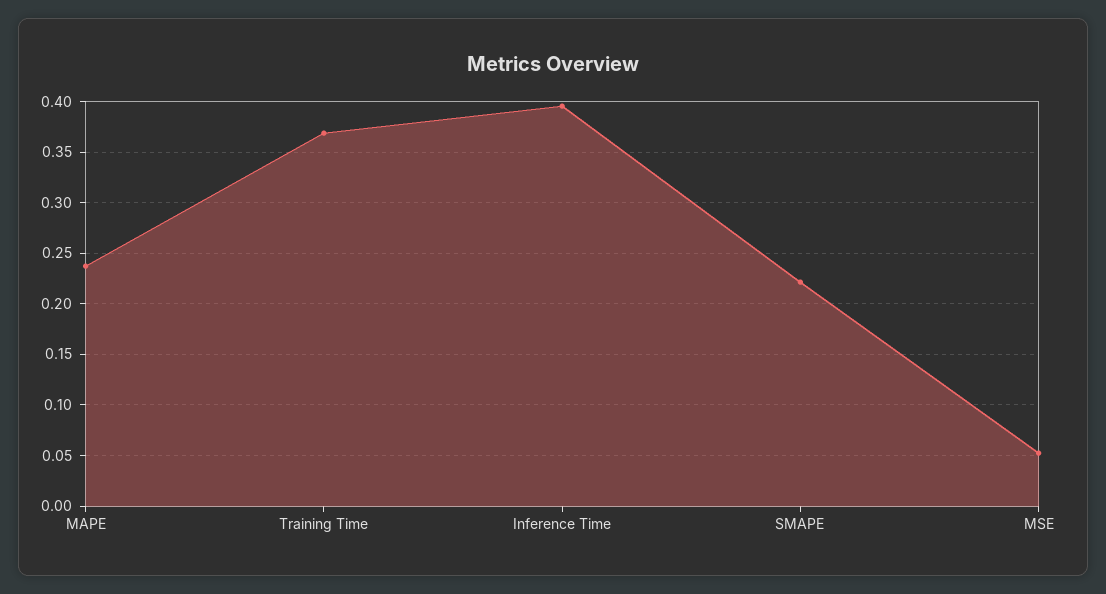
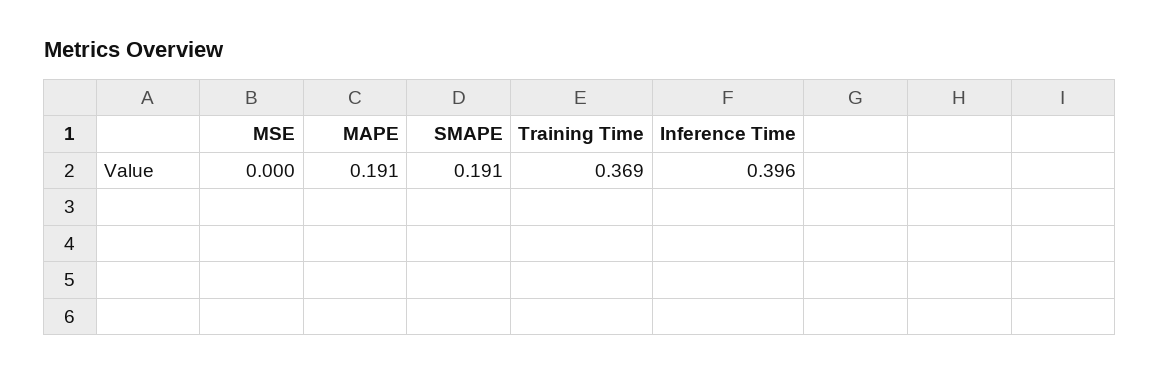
MAPE: 0.24 -> 0.191
SMAPE: 0.22 -> 0.191
MSE: 0.05 -> 0

